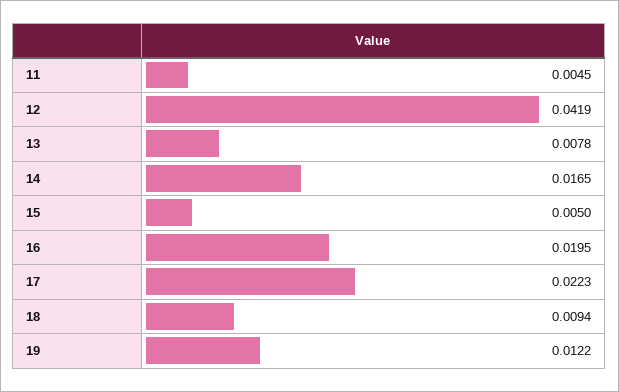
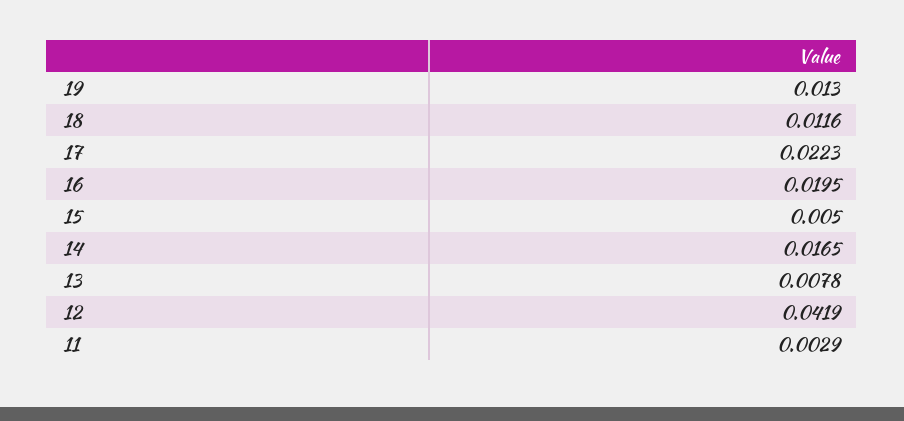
11: 0.0045 -> 0.0029
18: 0.0094 -> 0.0116
19: 0.0122 -> 0.013

